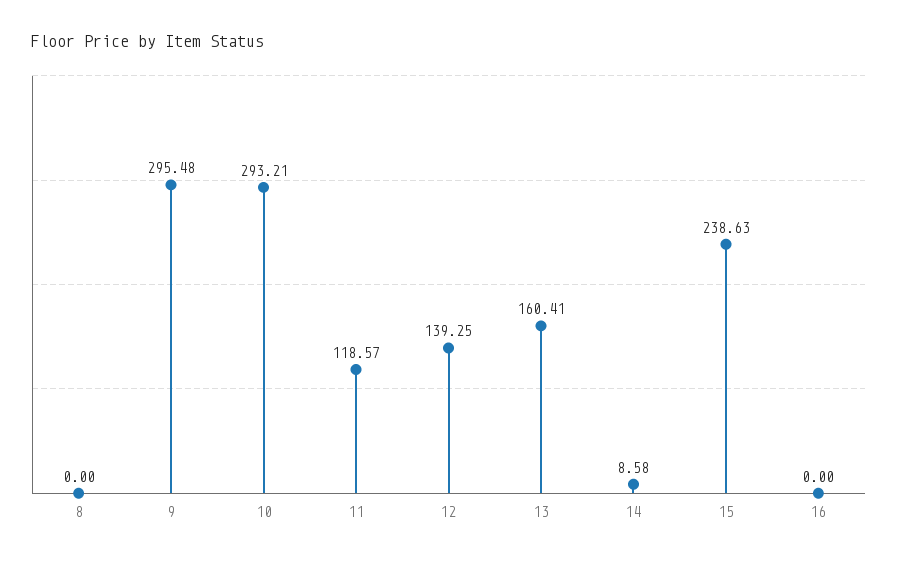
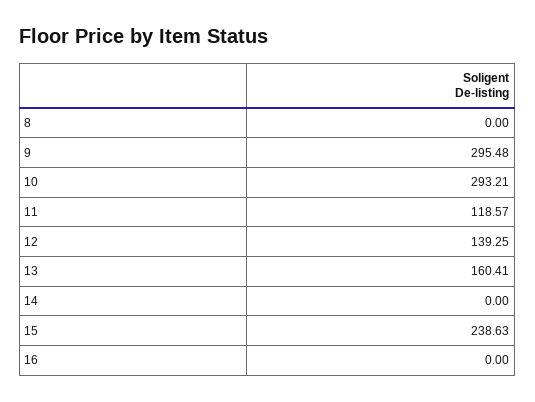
14: 8.58 -> 0

